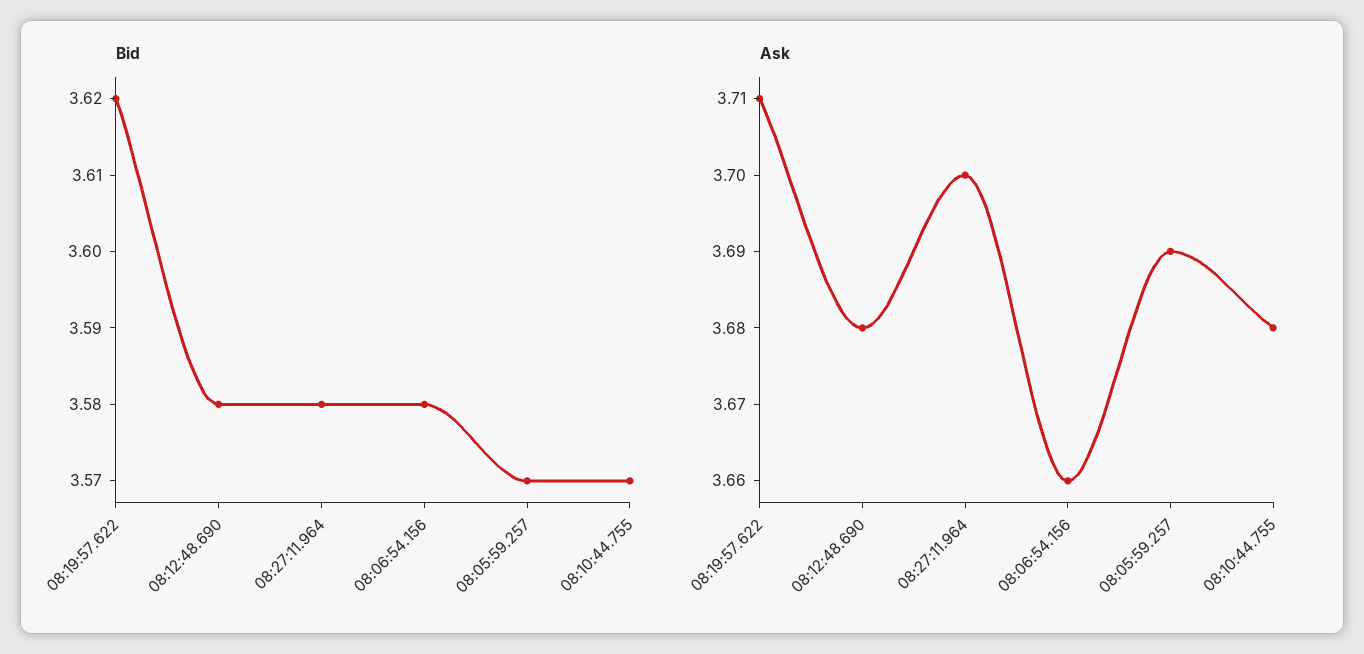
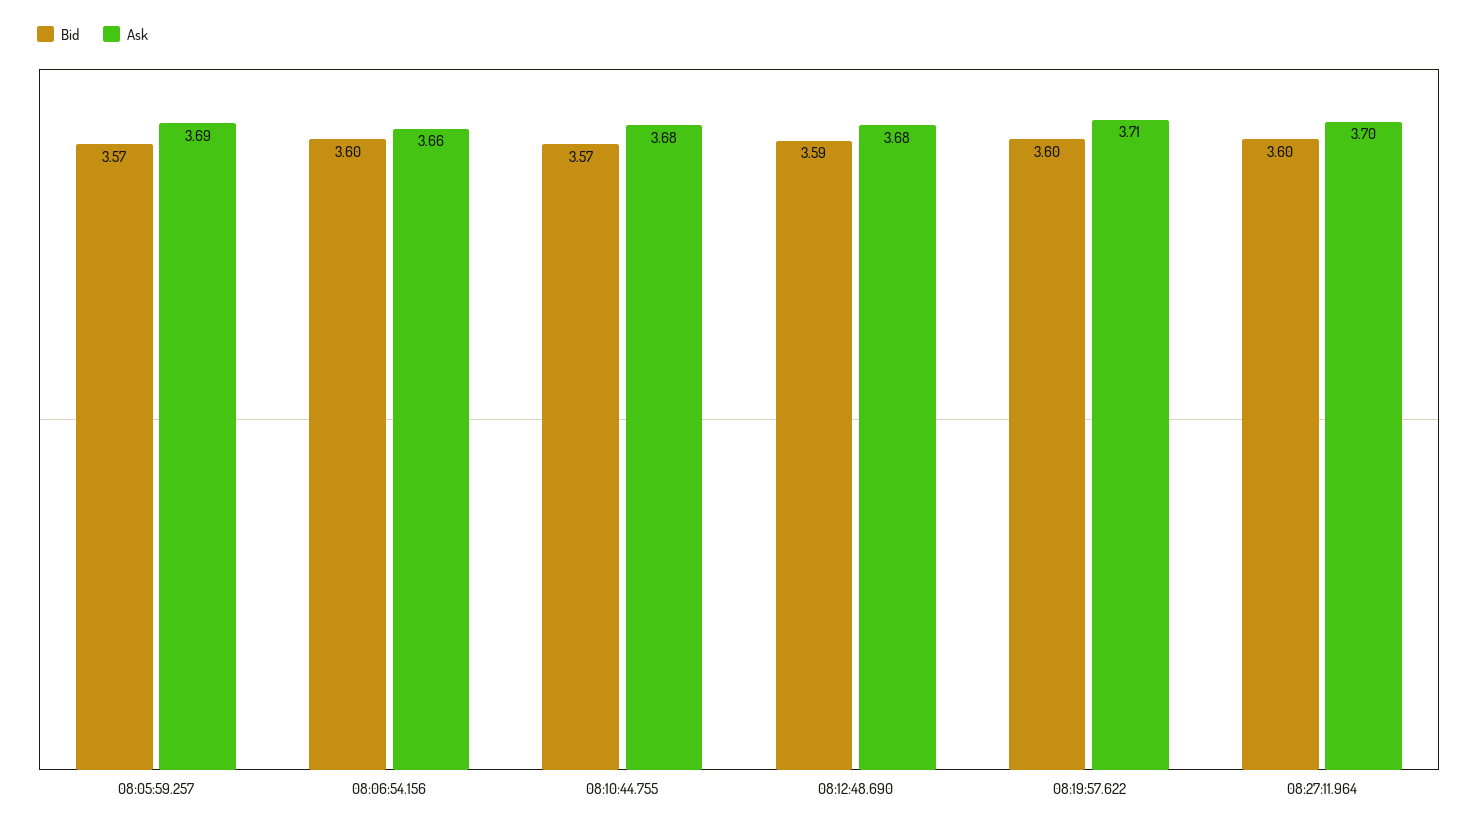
Bid, 08:19:57.622: 3.62 -> 3.6
Bid, 08:12:48.690: 3.58 -> 3.59
Bid, 08:27:11.964: 3.58 -> 3.6
Bid, 08:06:54.156: 3.58 -> 3.6

